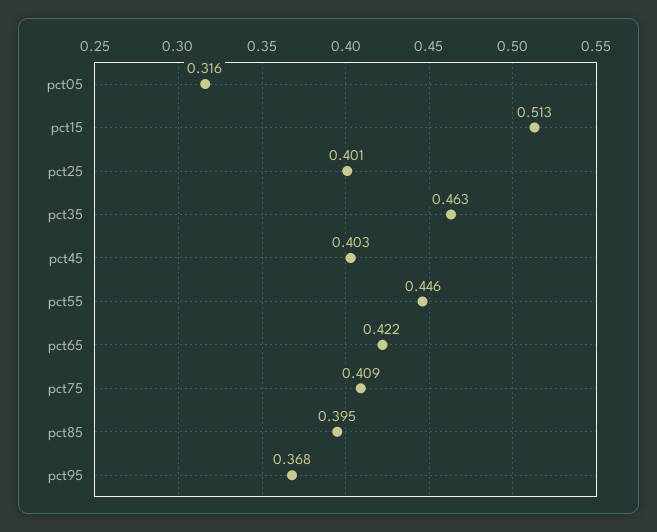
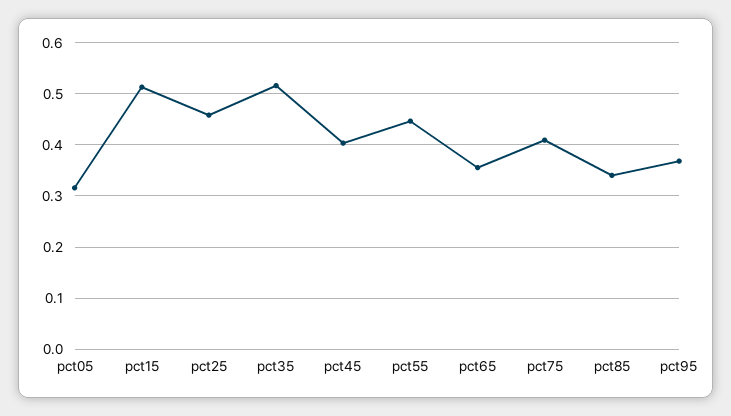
pct25: 0.401 -> 0.46
pct35: 0.463 -> 0.52
pct65: 0.422 -> 0.36
pct85: 0.395 -> 0.34

